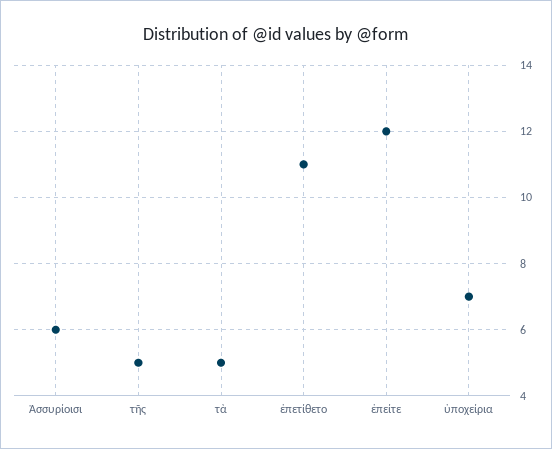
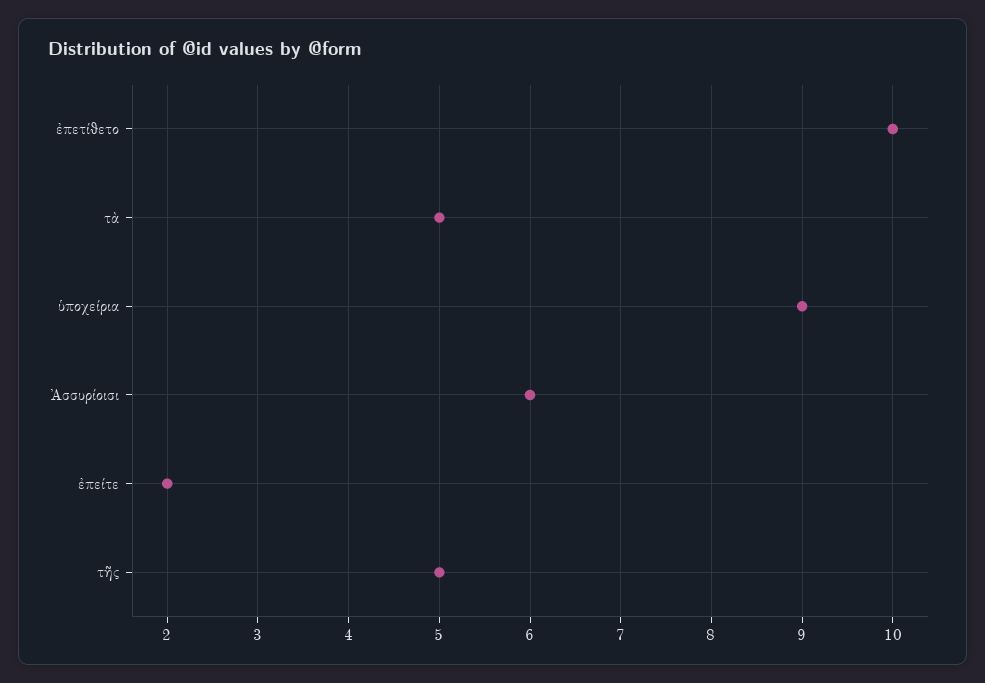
ἐπετίθετο: 11 -> 10
ἐπείτε: 12 -> 2
ὑποχείρια: 7 -> 9

